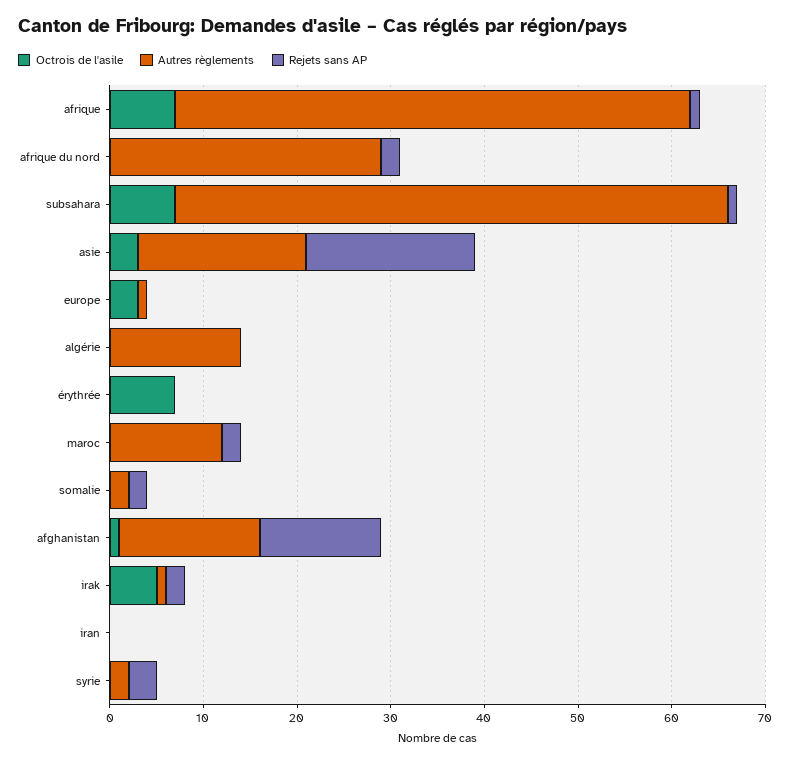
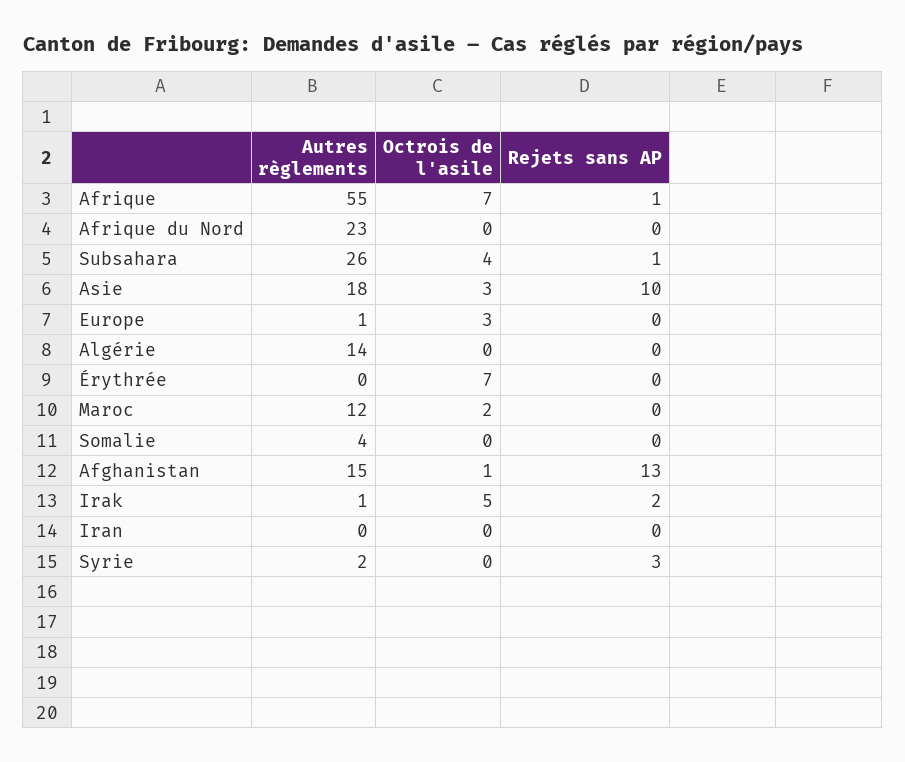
Autres règlements, afrique du nord: 29 -> 23
Rejets sans AP, afrique du nord: 2 -> 0
Octrois de l'asile, subsahara: 7 -> 4
Autres règlements, subsahara: 59 -> 26
Rejets sans AP, asie: 18 -> 10
Octrois de l'asile, maroc: 0 -> 2
Rejets sans AP, maroc: 2 -> 0
Autres règlements, somalie: 2 -> 4
Rejets sans AP, somalie: 2 -> 0

